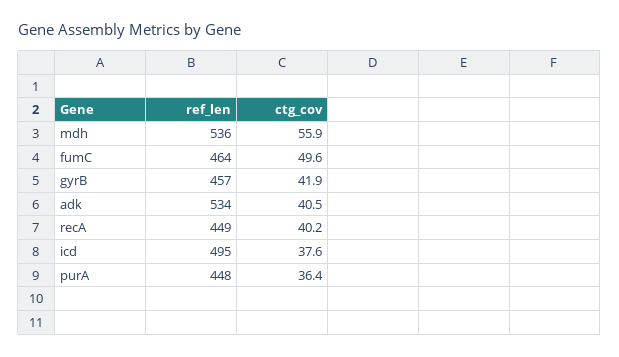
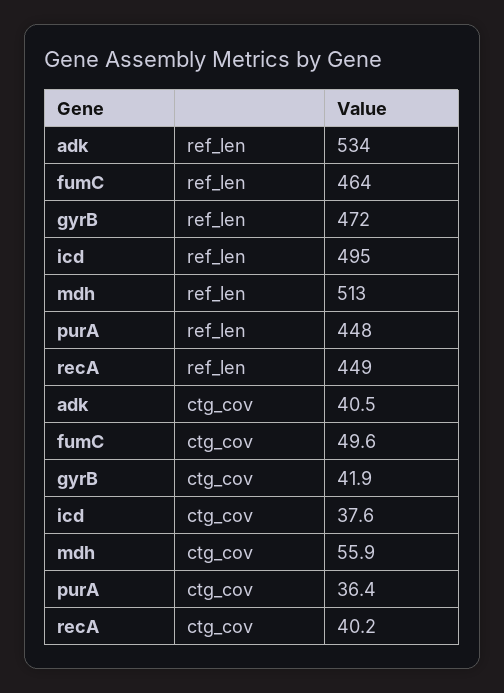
ref_len, mdh: 536 -> 513
ref_len, gyrB: 457 -> 472

